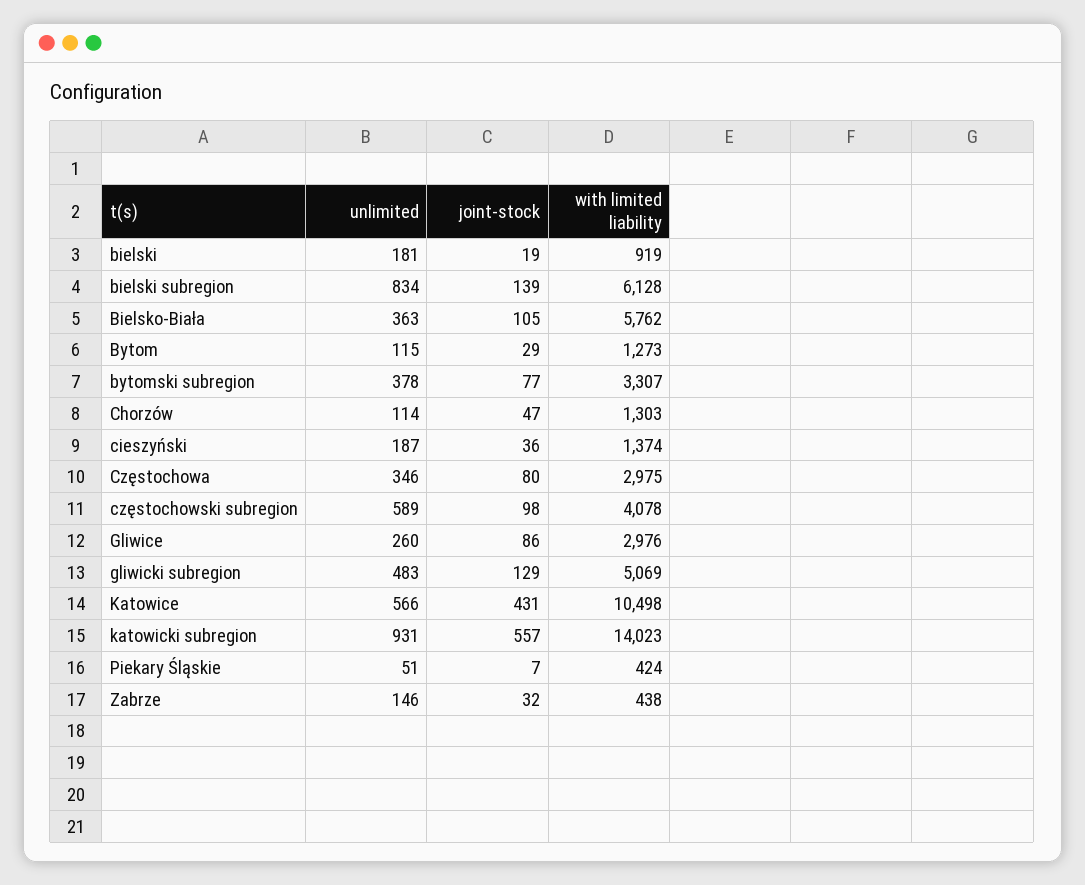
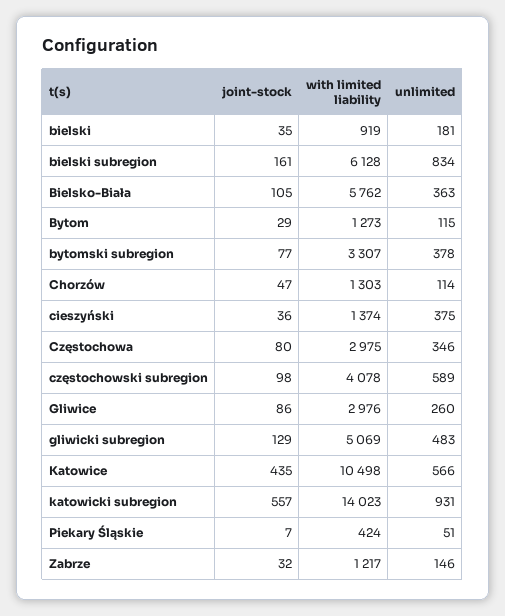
joint-stock, bielski: 19 -> 35
joint-stock, bielski subregion: 139 -> 161
unlimited, cieszyński: 187 -> 375
joint-stock, Katowice: 431 -> 435
with limited liability, Zabrze: 438 -> 1217

